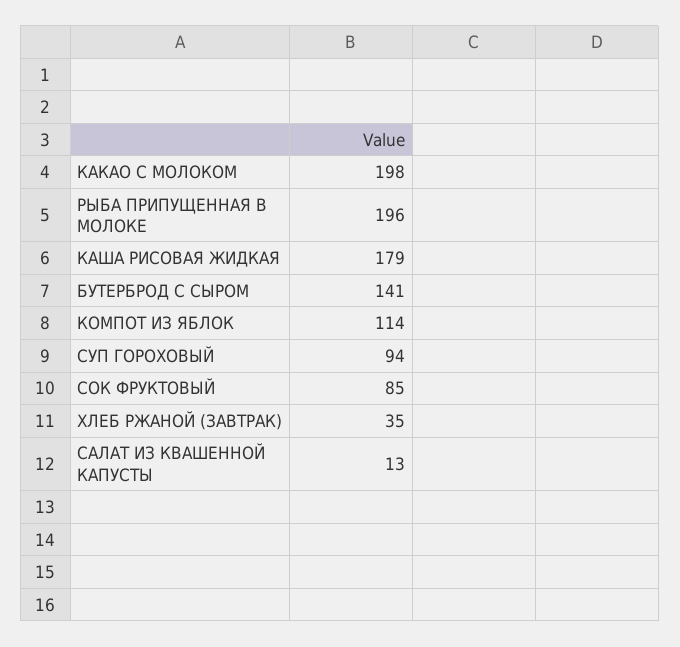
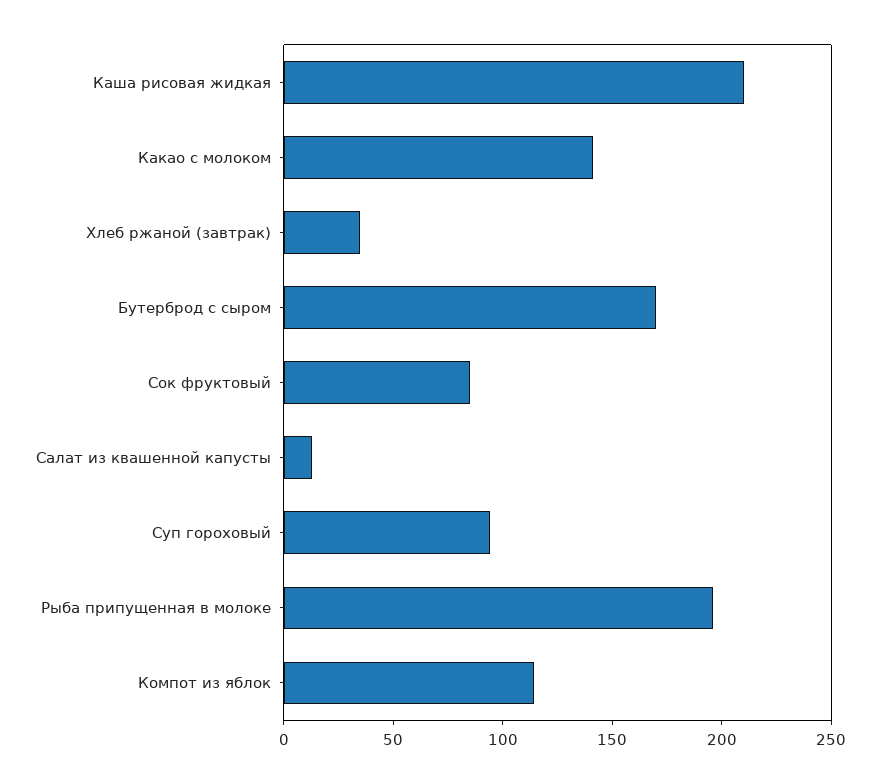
КАКАО С МОЛОКОМ: 198 -> 140
КАША РИСОВАЯ ЖИДКАЯ: 179 -> 210
БУТЕРБРОД С СЫРОМ: 141 -> 170

